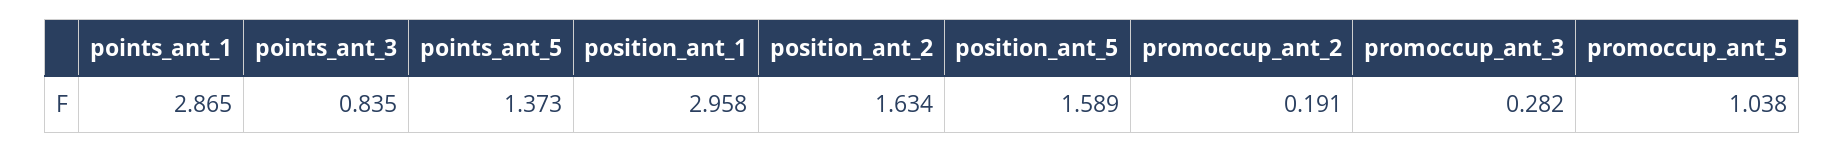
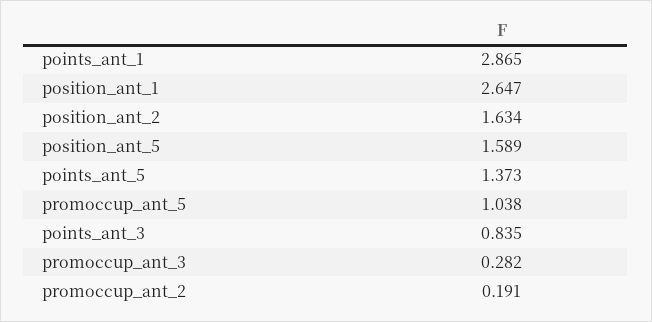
position_ant_1: 2.958 -> 2.647

